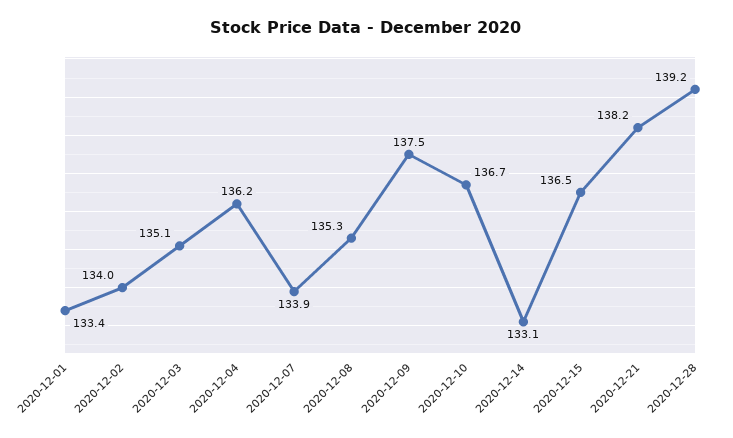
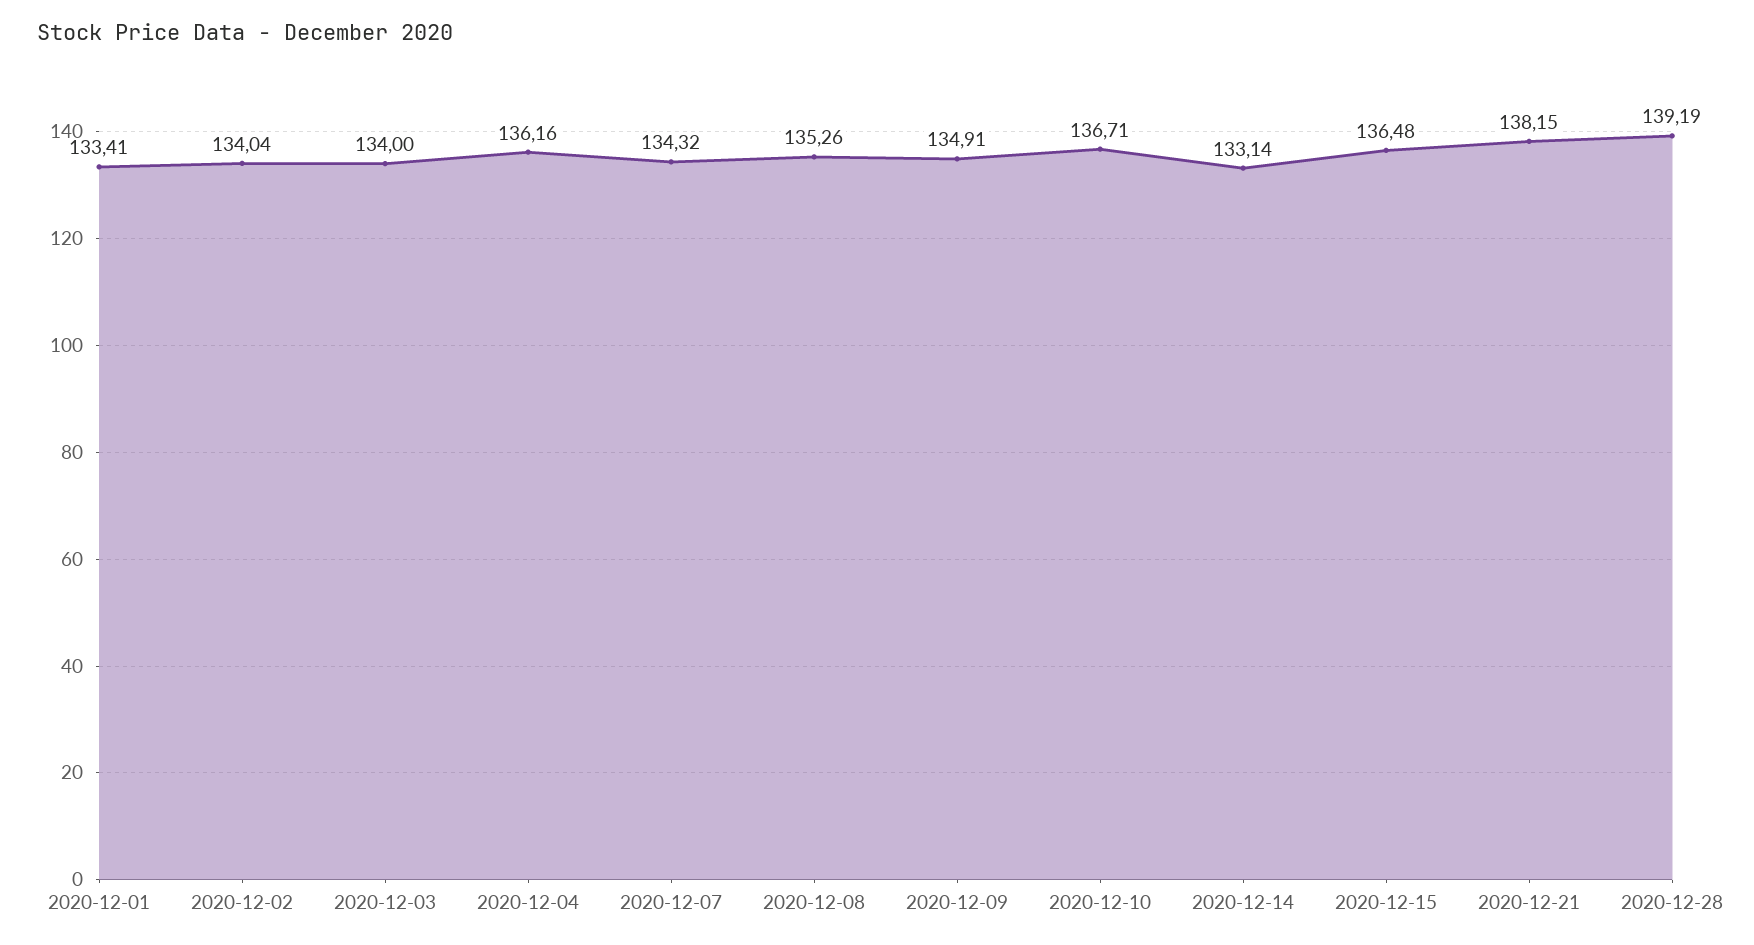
2020-12-03: 135.1 -> 134
2020-12-07: 133.9 -> 134.32
2020-12-09: 137.5 -> 134.91

